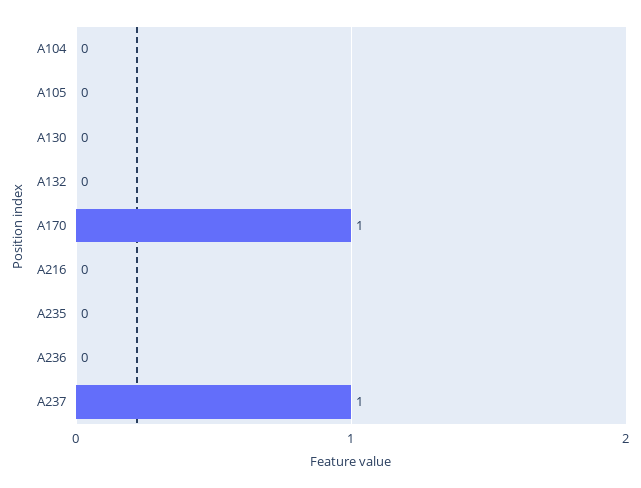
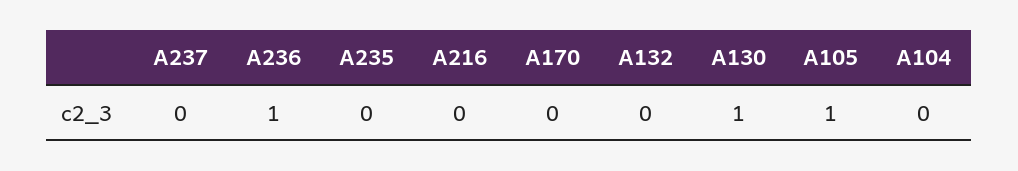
A105: 0 -> 1
A130: 0 -> 1
A170: 1 -> 0
A236: 0 -> 1
A237: 1 -> 0

